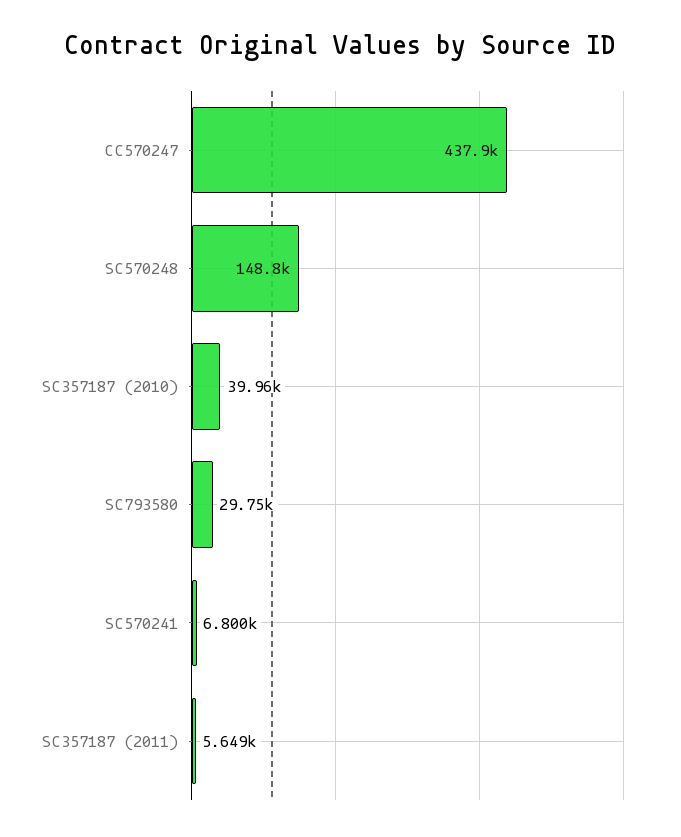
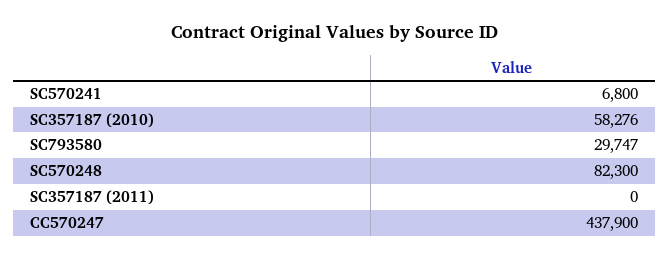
SC570248: 148800 -> 82300
SC357187 (2010): 39960 -> 58276
SC357187 (2011): 5649 -> 0

